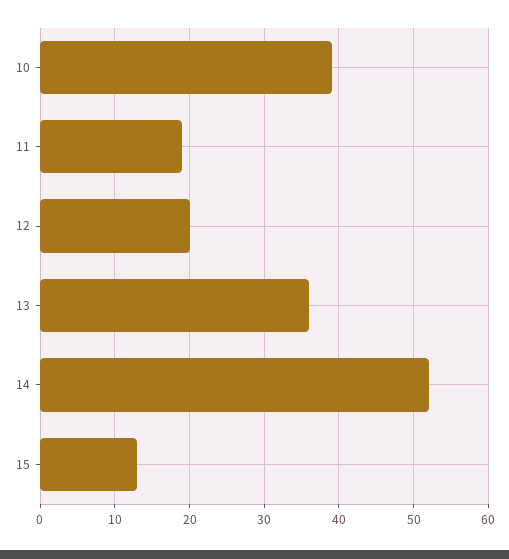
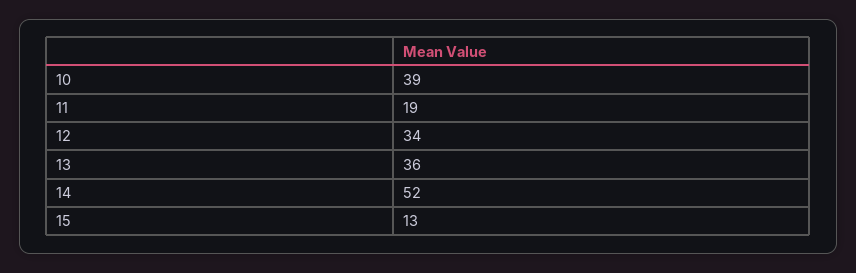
12: 20 -> 34

